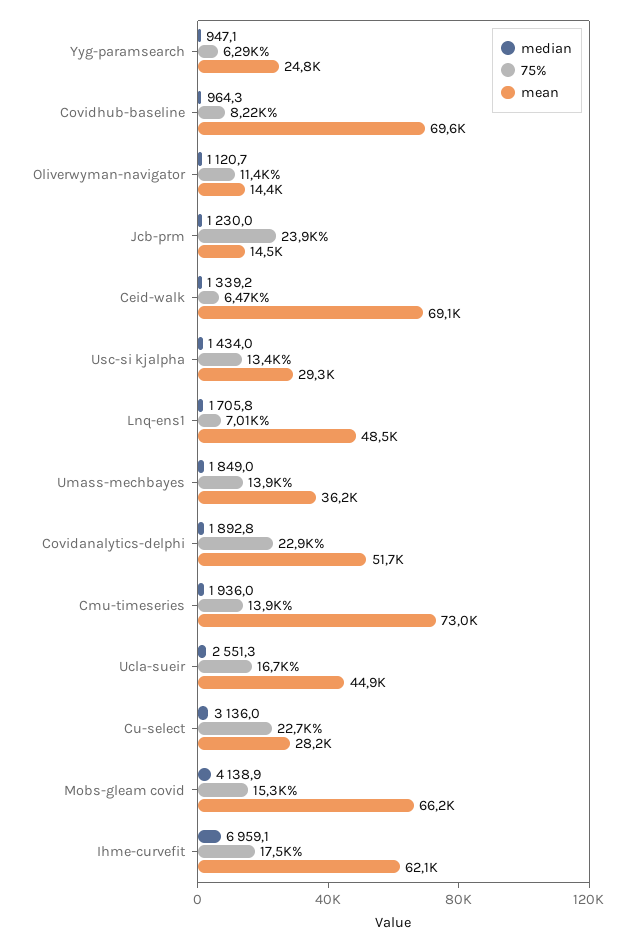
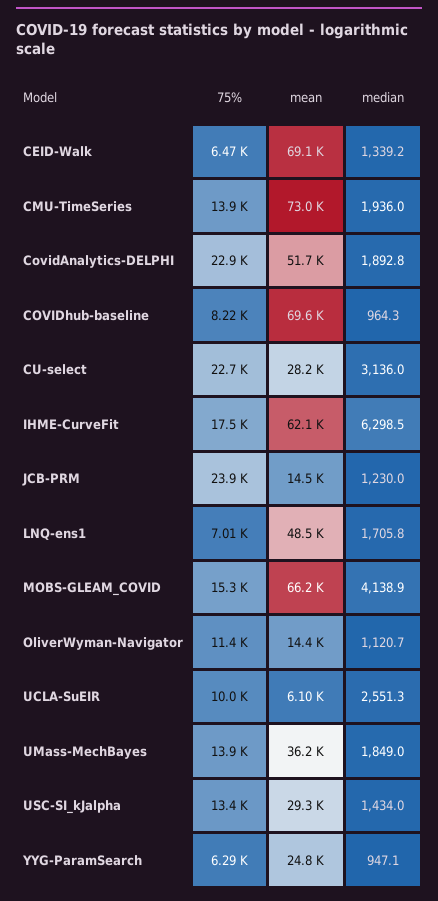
75%, Ucla-sueir: 16700 -> 10000
mean, Ucla-sueir: 44900 -> 6100
median, Ihme-curvefit: 6959.1 -> 6298.5

